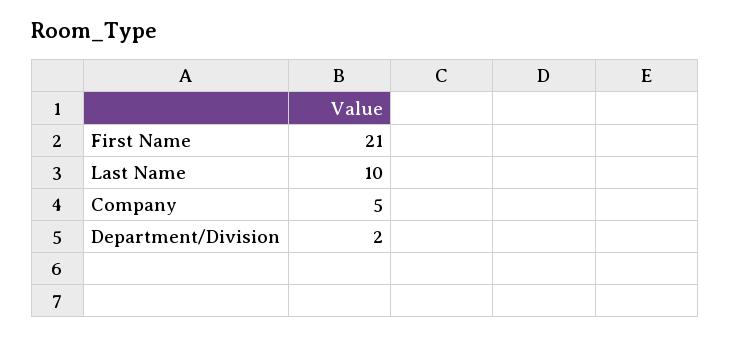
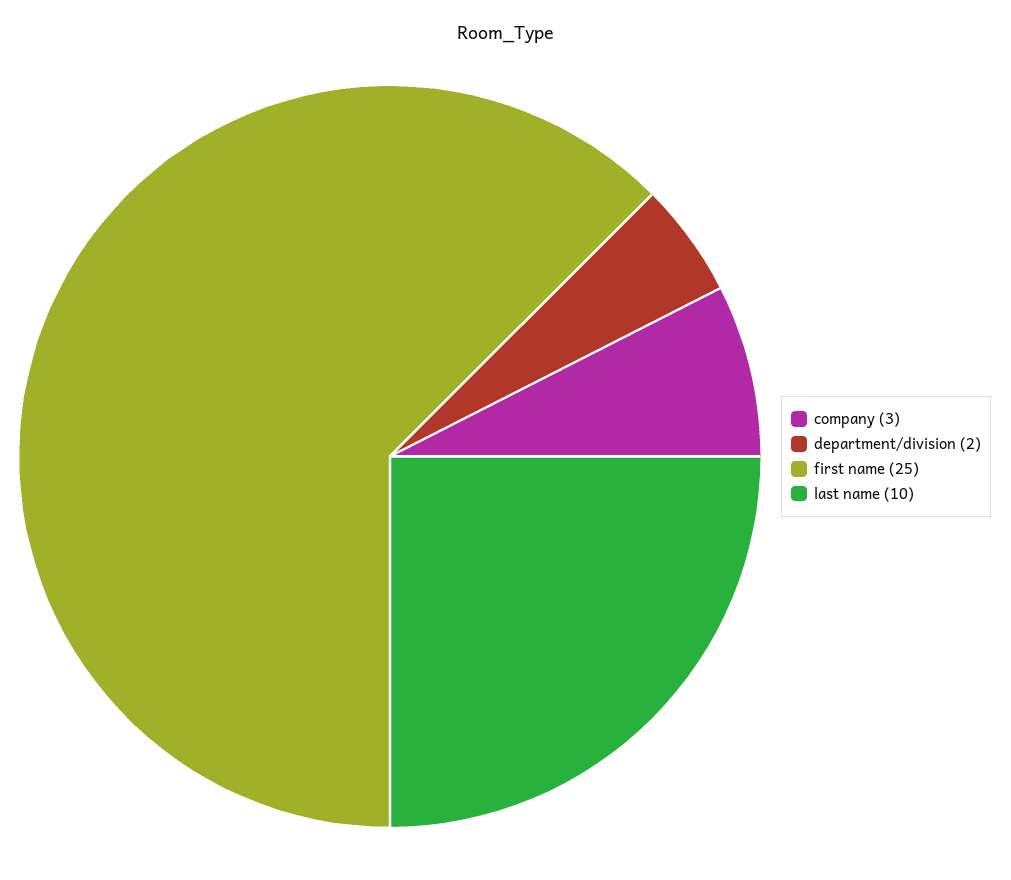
First Name: 21 -> 25
Company: 5 -> 3

